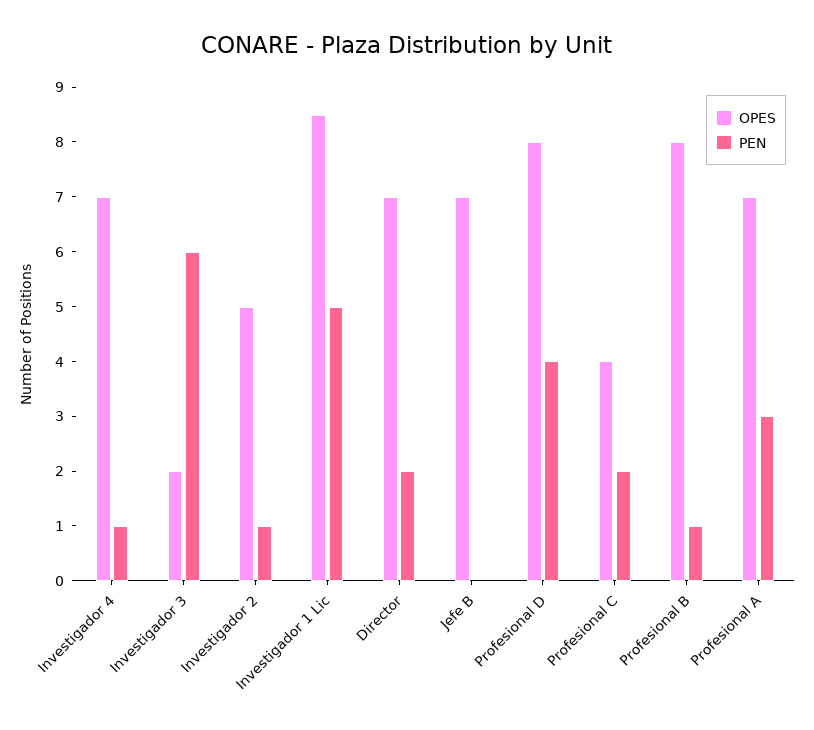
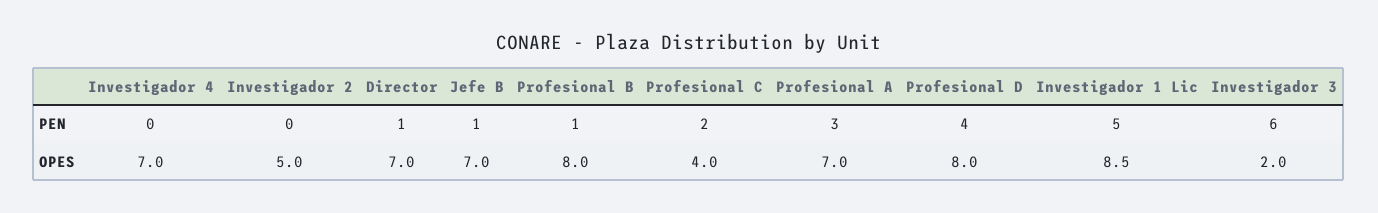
PEN, Investigador 4: 1 -> 0
PEN, Investigador 2: 1 -> 0
PEN, Director: 2 -> 1
PEN, Jefe B: 0 -> 1

